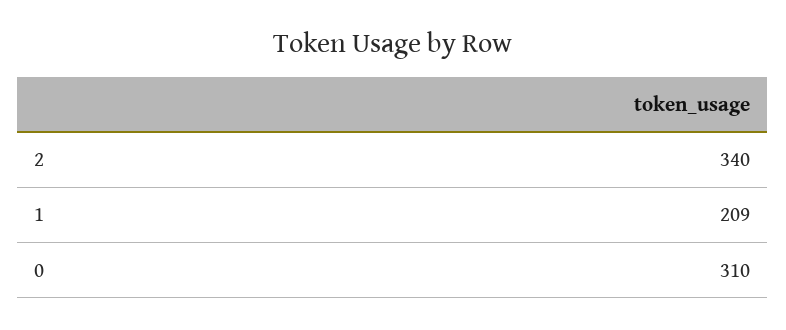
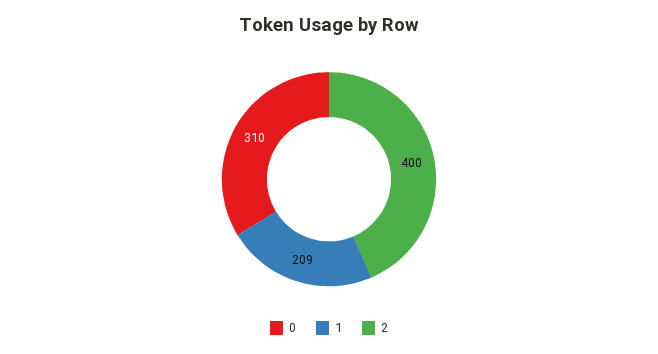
2: 340 -> 400

